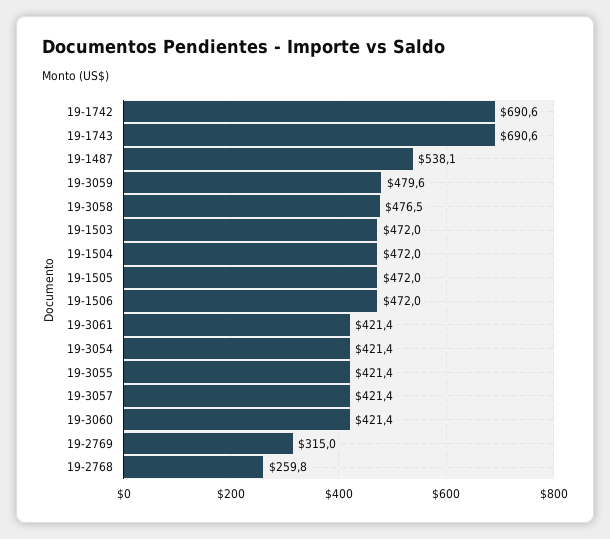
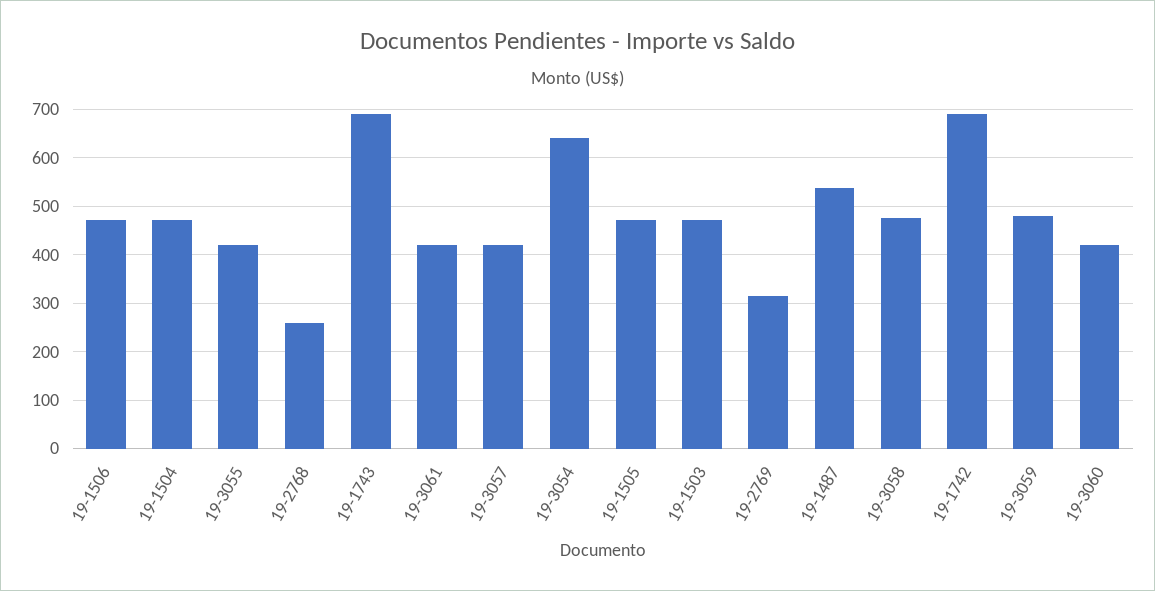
19-3054: 421.4 -> 640

